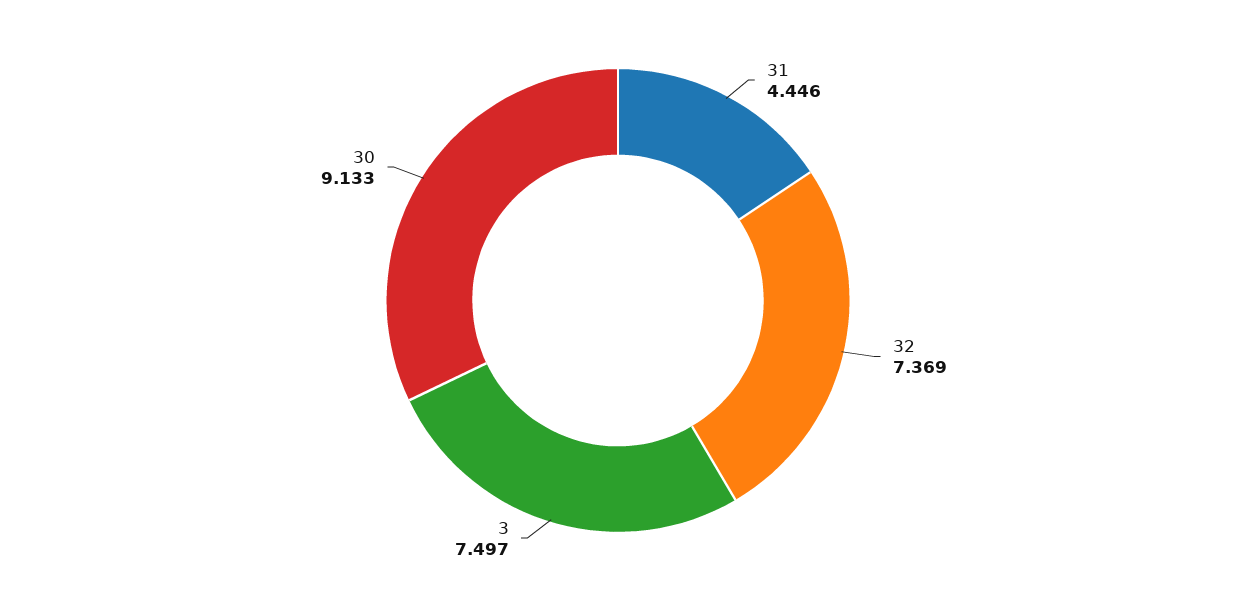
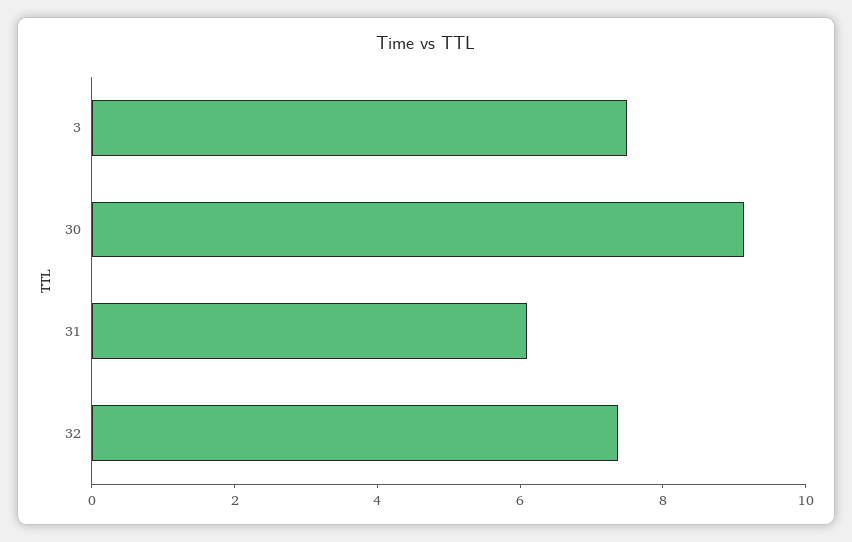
31: 4.446 -> 6

